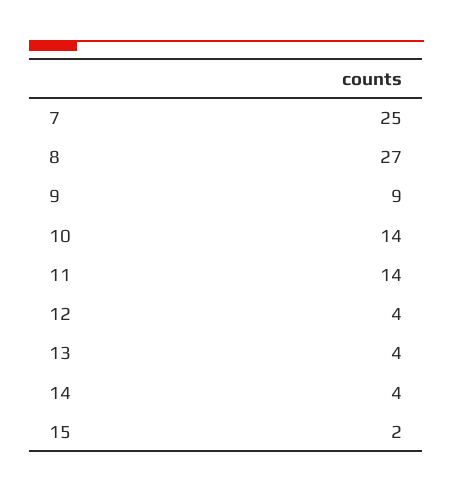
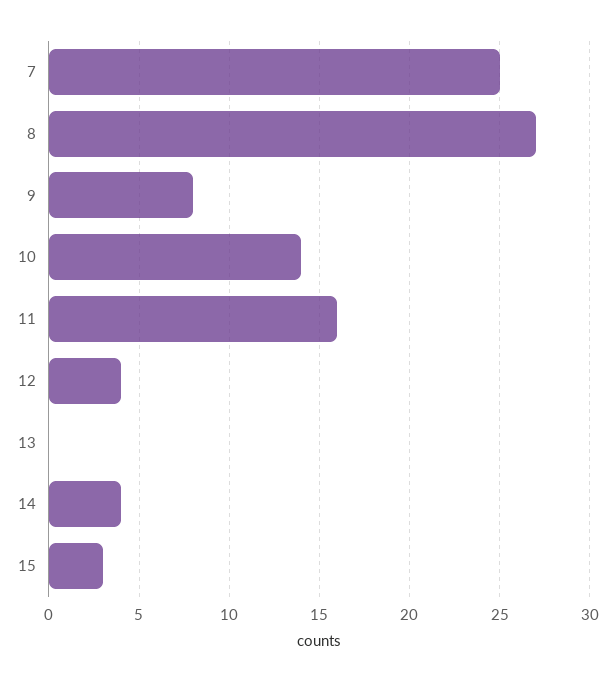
9: 9 -> 8
11: 14 -> 16
13: 4 -> 0
15: 2 -> 3

